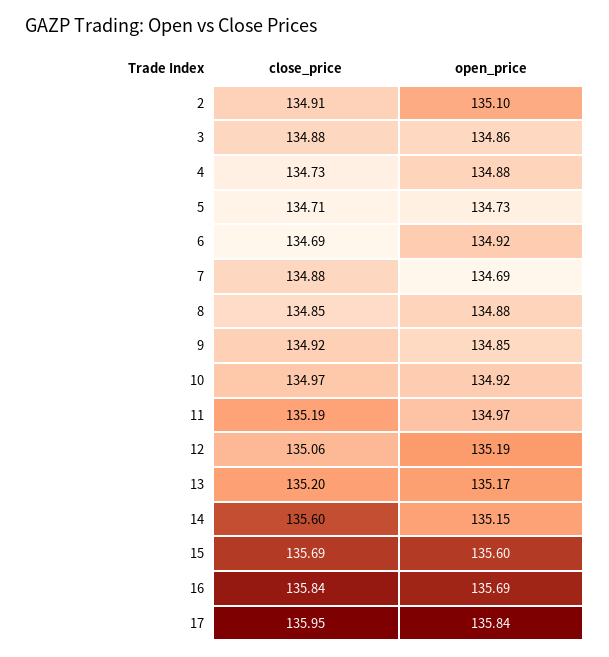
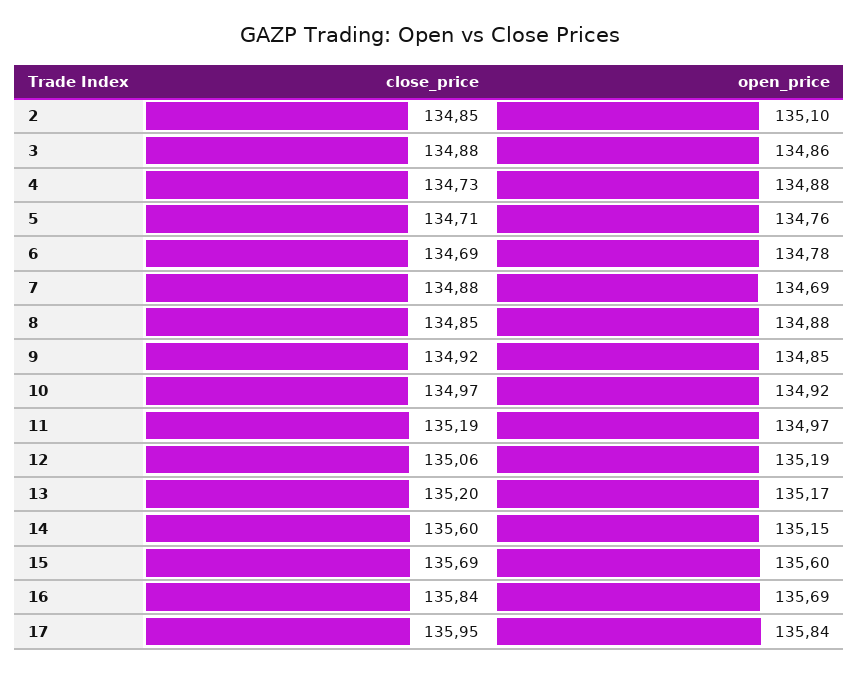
close_price, 2: 134.91 -> 134.85
open_price, 5: 134.73 -> 134.76
open_price, 6: 134.92 -> 134.78

